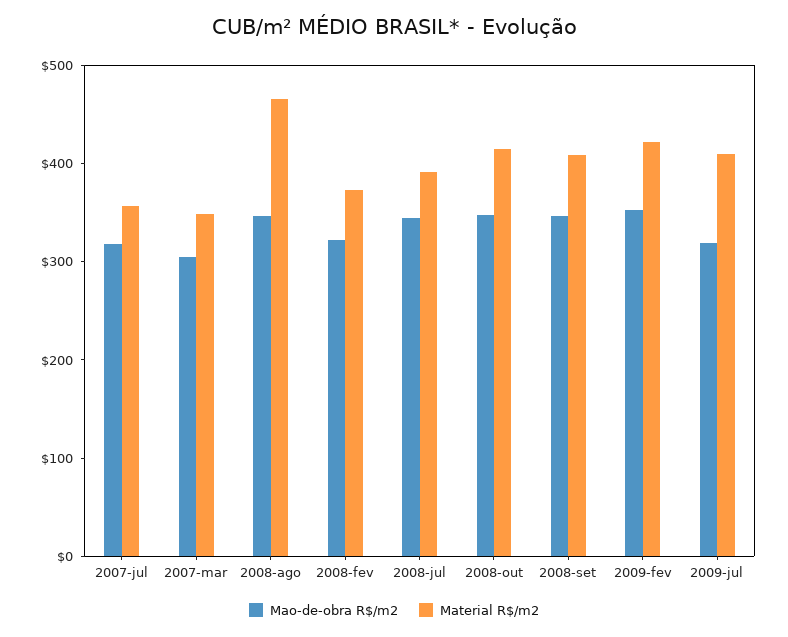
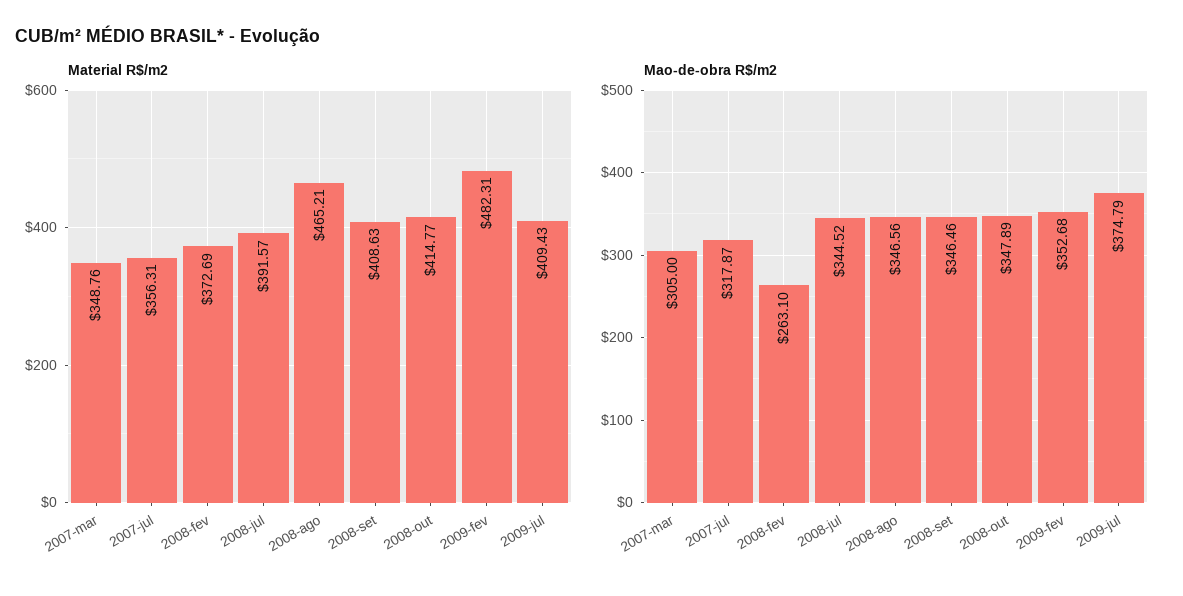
Mao-de-obra R$/m2, 2008-fev: 320 -> 263.1
Material R$/m2, 2009-fev: 420 -> 482.31
Mao-de-obra R$/m2, 2009-jul: 320 -> 374.79

